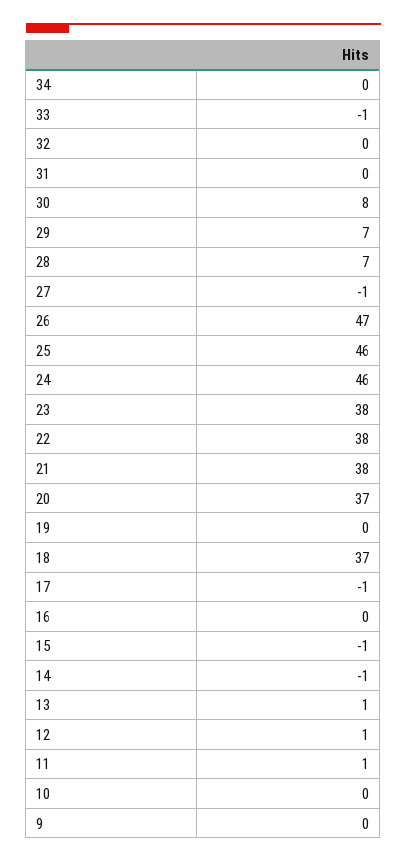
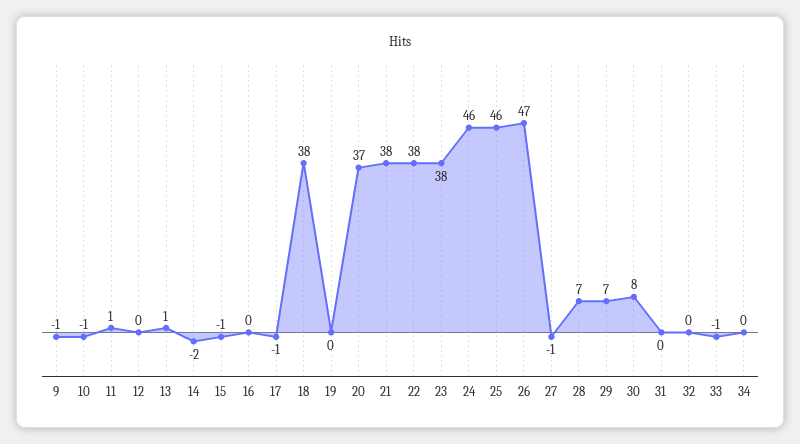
18: 37 -> 38
14: -1 -> -2
12: 1 -> 0
10: 0 -> -1
9: 0 -> -1

